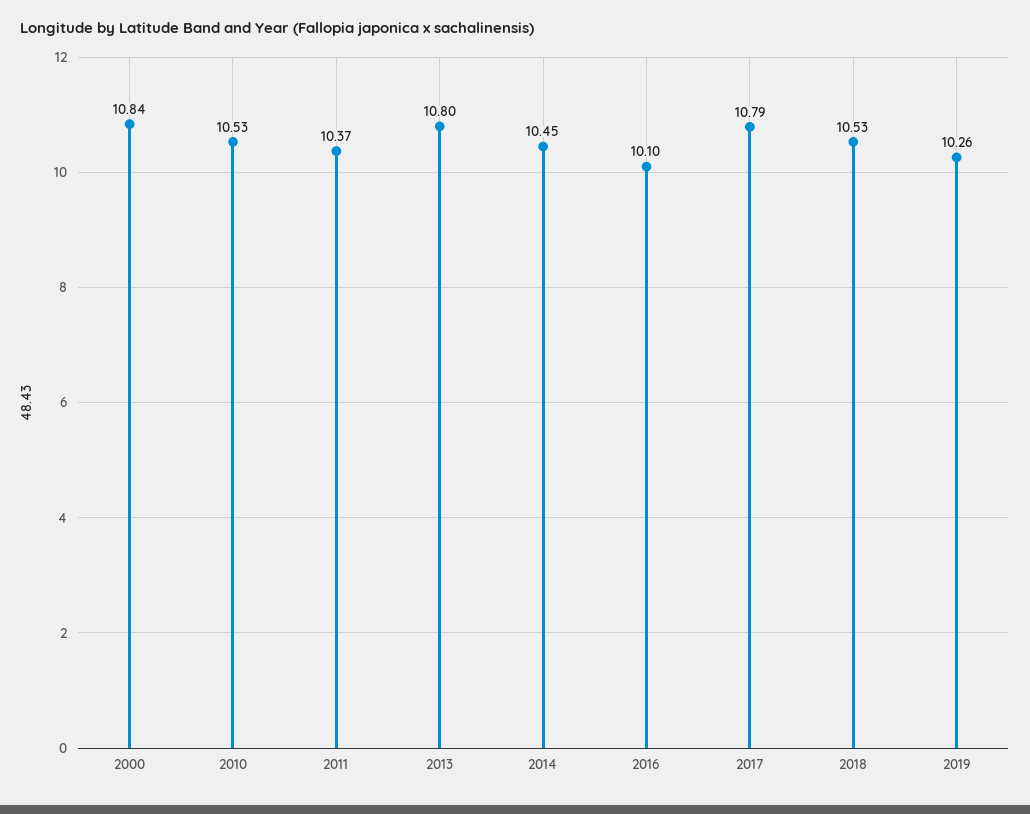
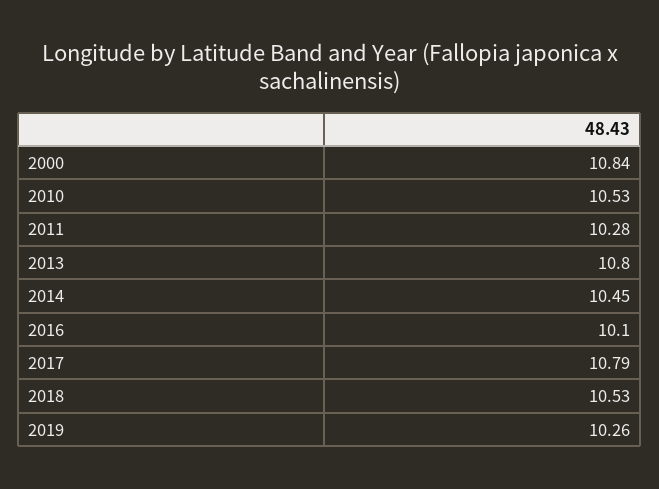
2011: 10.37 -> 10.28

